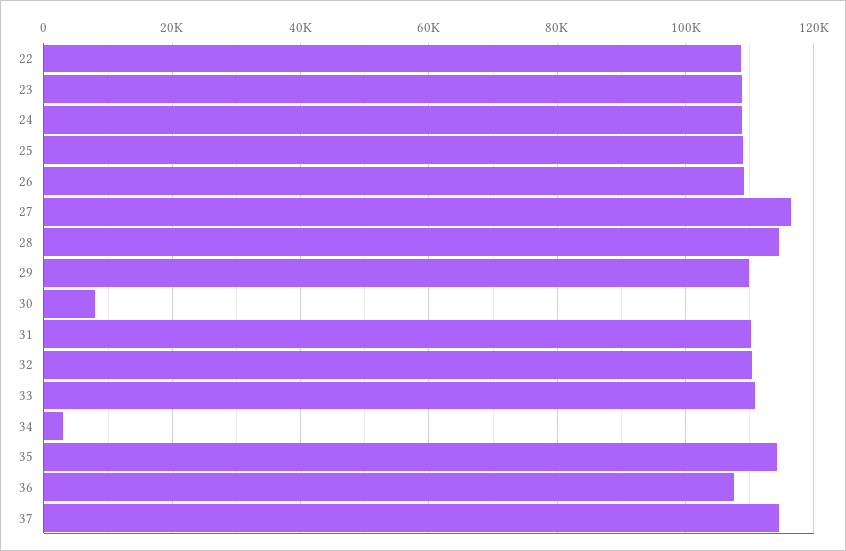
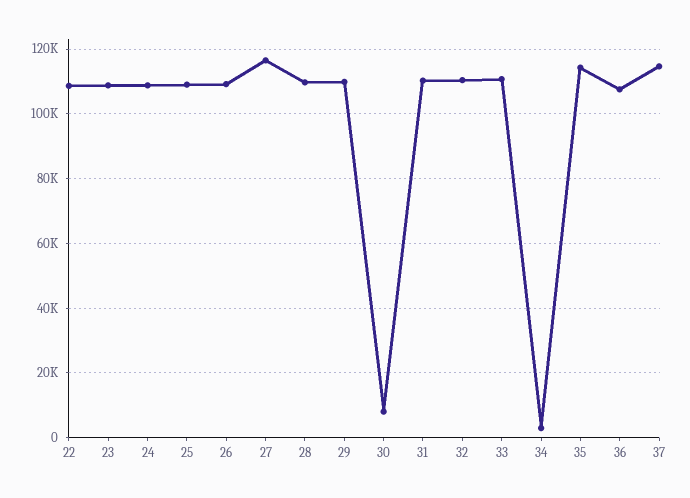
28: 114000 -> 110000

